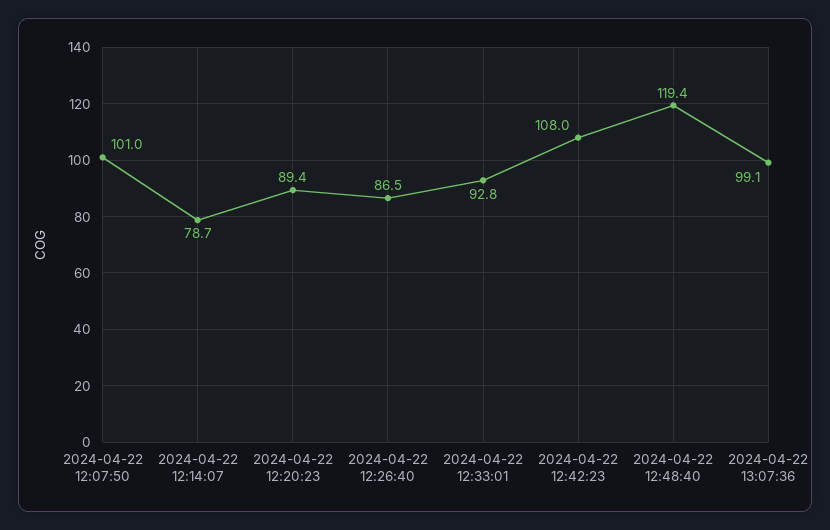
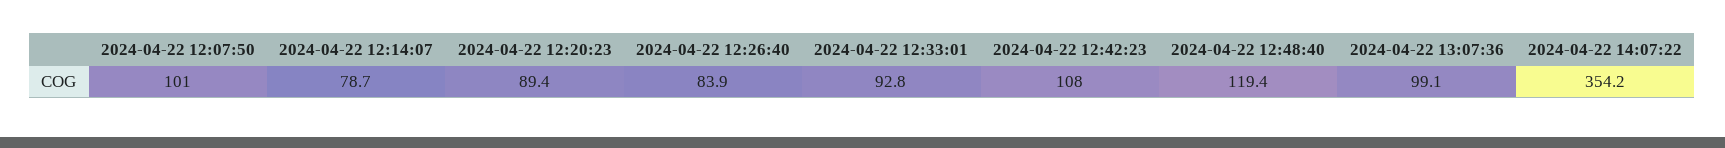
2024-04-22 12:26:40: 86.5 -> 83.9
2024-04-22 14:07:22: none -> 354.2

